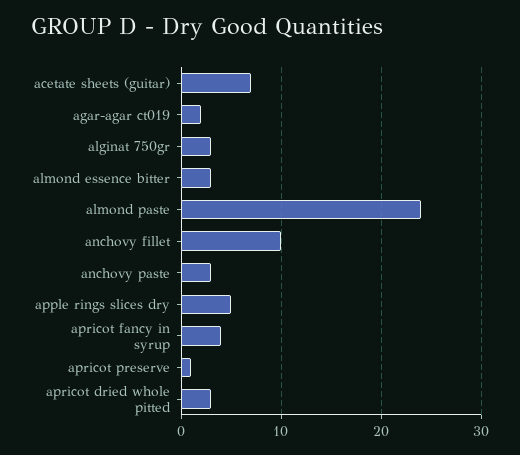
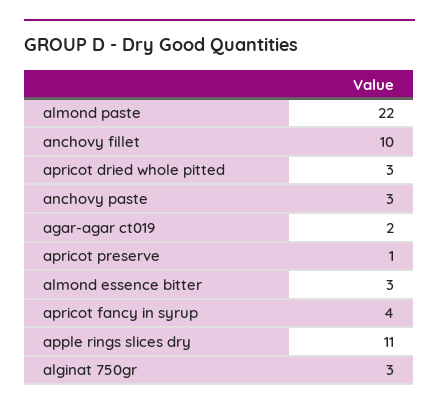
acetate sheets (guitar): 7 -> none
almond paste: 24 -> 22
apple rings slices dry: 5 -> 11

